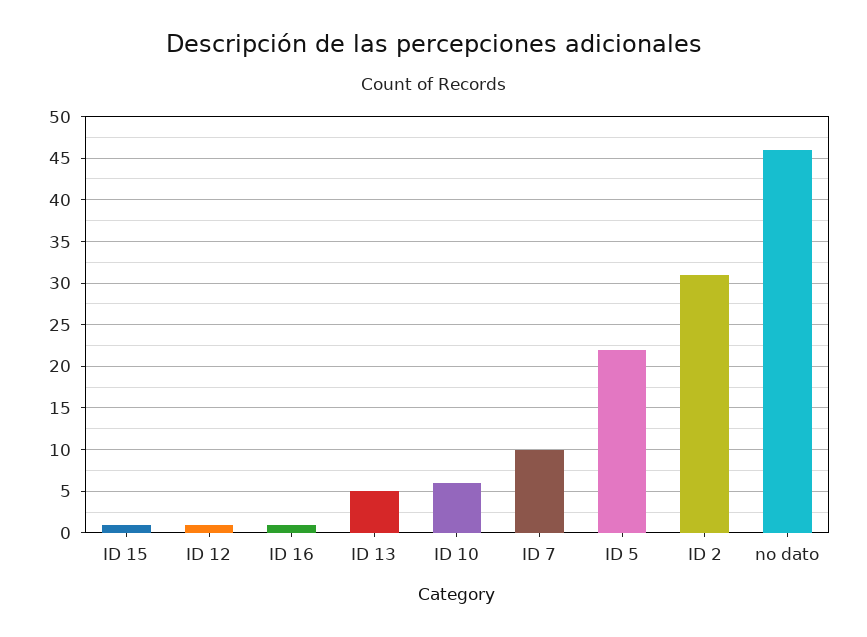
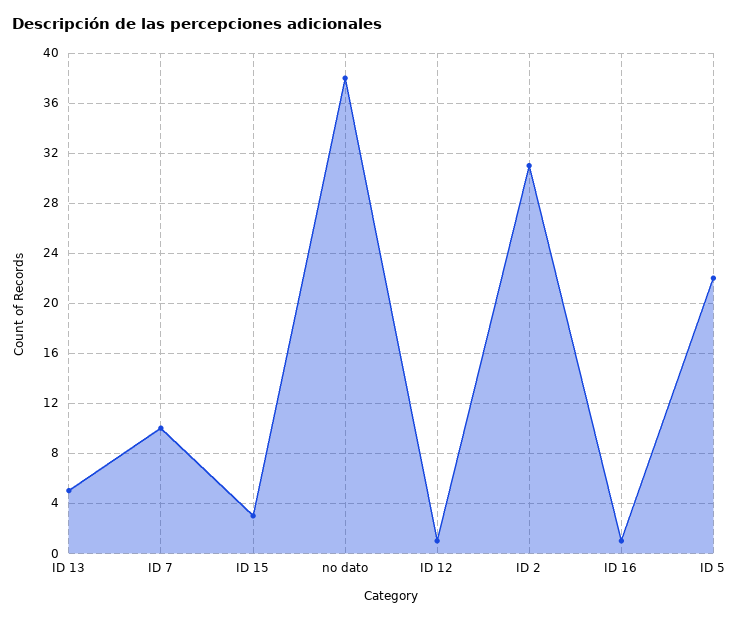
ID 15: 1 -> 3
ID 10: 6 -> none
no dato: 46 -> 38

